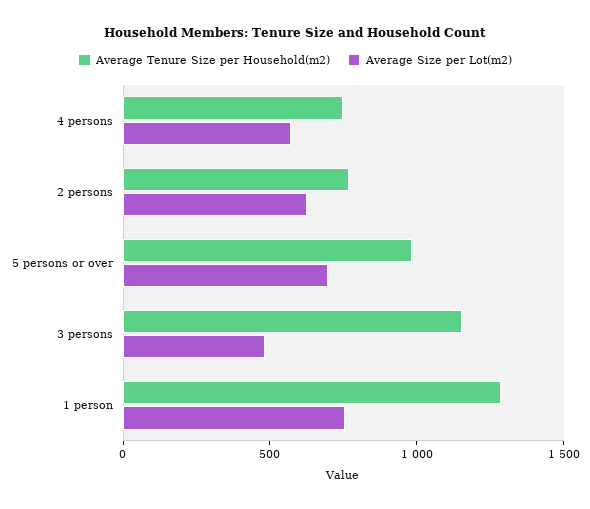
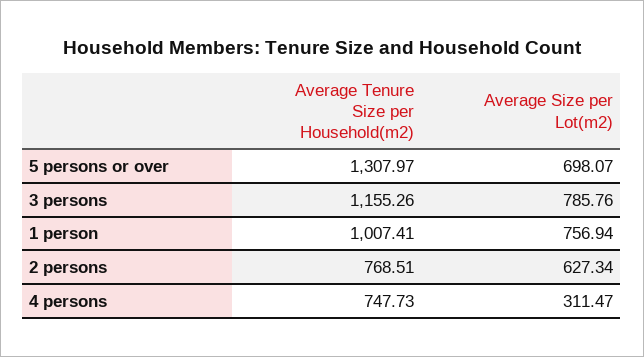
Average Size per Lot(m2), 4 persons: 600 -> 311.47
Average Tenure Size per Household(m2), 5 persons or over: 1000 -> 1307.97
Average Size per Lot(m2), 3 persons: 500 -> 785.76
Average Tenure Size per Household(m2), 1 person: 1300 -> 1007.41

